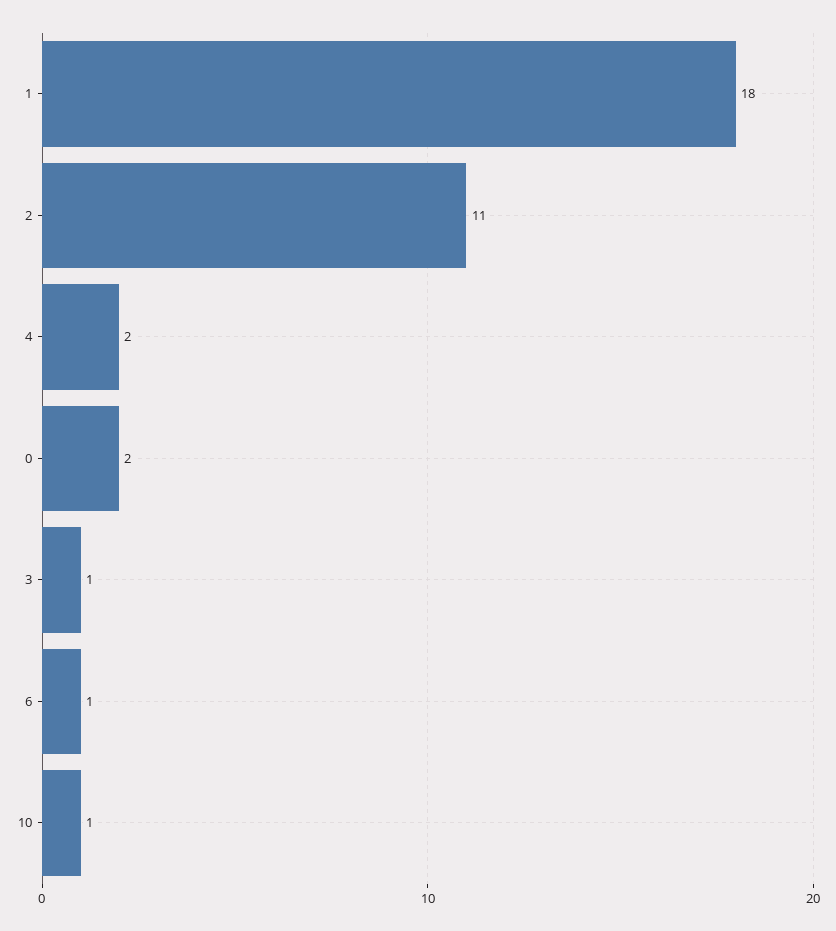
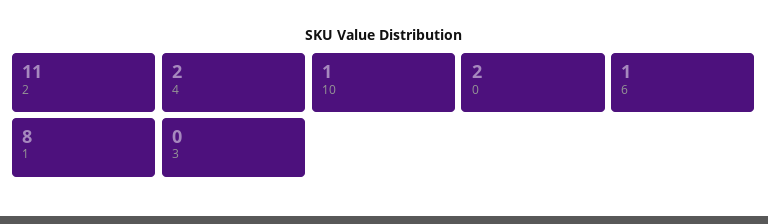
1: 18 -> 8
3: 1 -> 0

